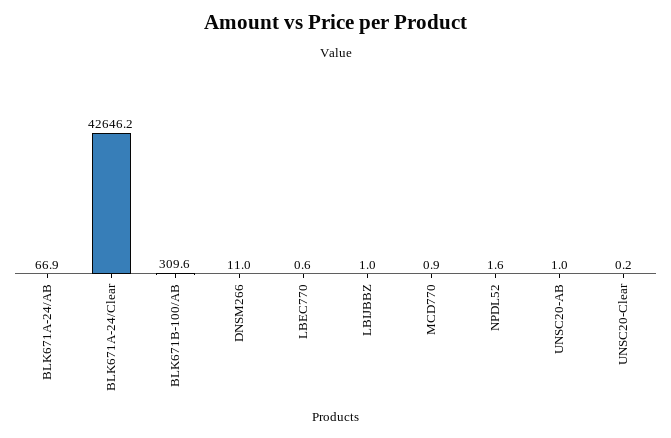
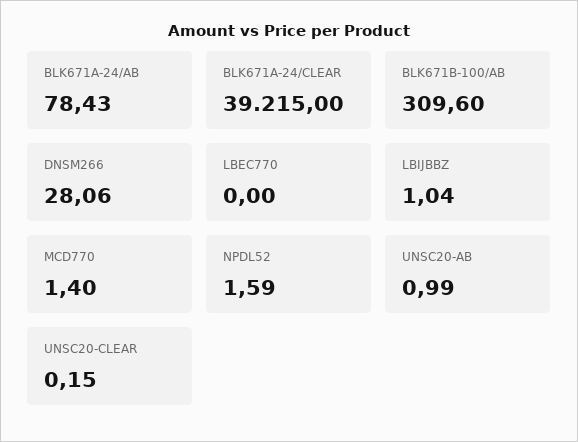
BLK671A-24/AB: 66.9 -> 78.43
BLK671A-24/Clear: 42646.2 -> 39215
DNSM266: 11 -> 28.06
LBEC770: 0.6 -> 0
MCD770: 0.9 -> 1.4

